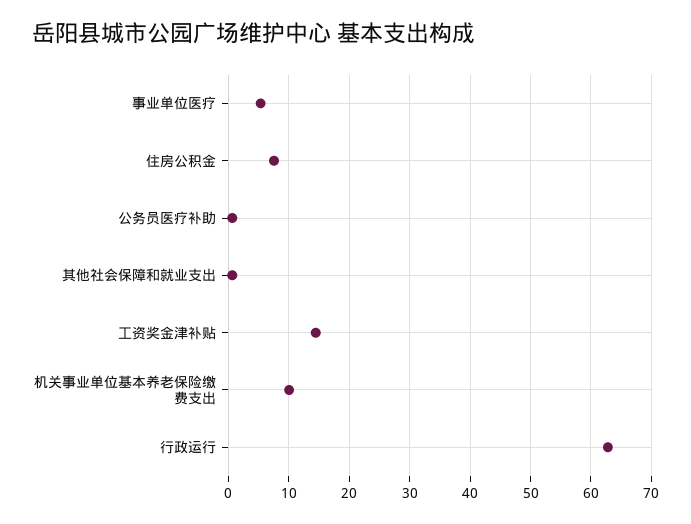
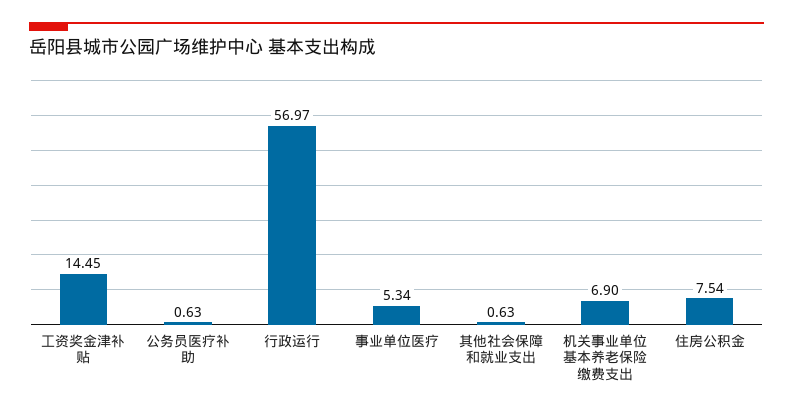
机关事业单位基本养老保险缴费支出: 10 -> 6.9
行政运行: 63 -> 56.97

